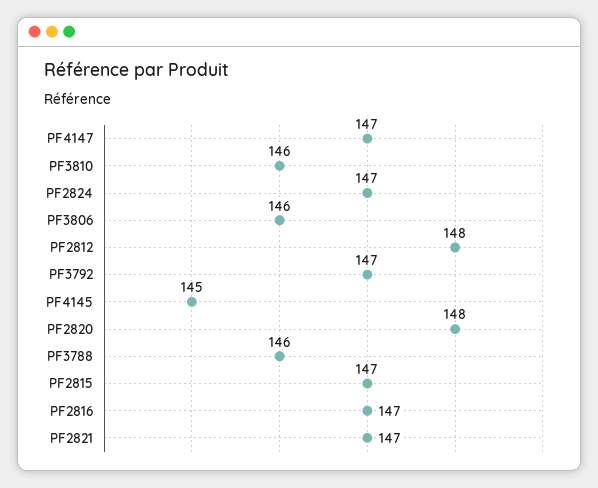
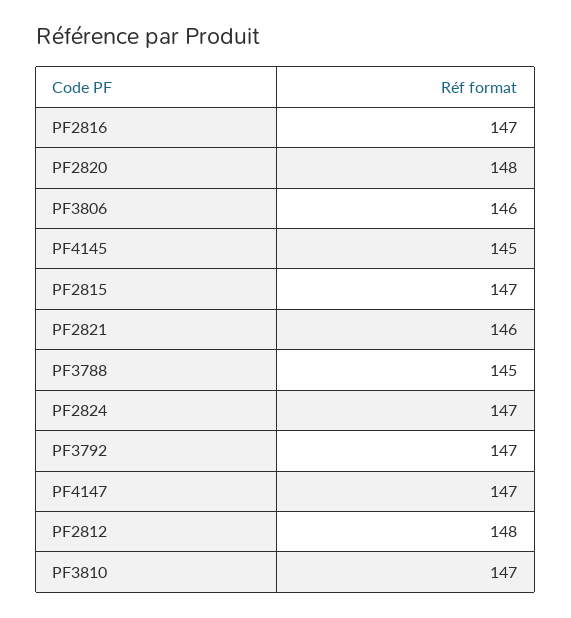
PF3810: 146 -> 147
PF3788: 146 -> 145
PF2821: 147 -> 146

